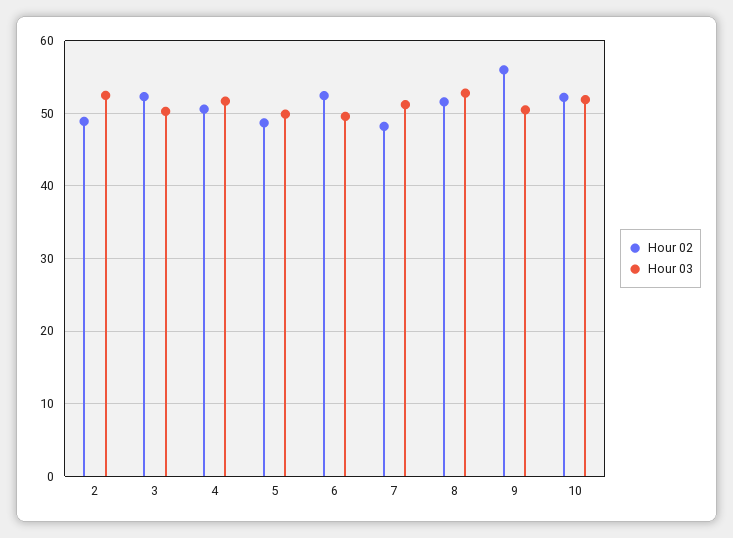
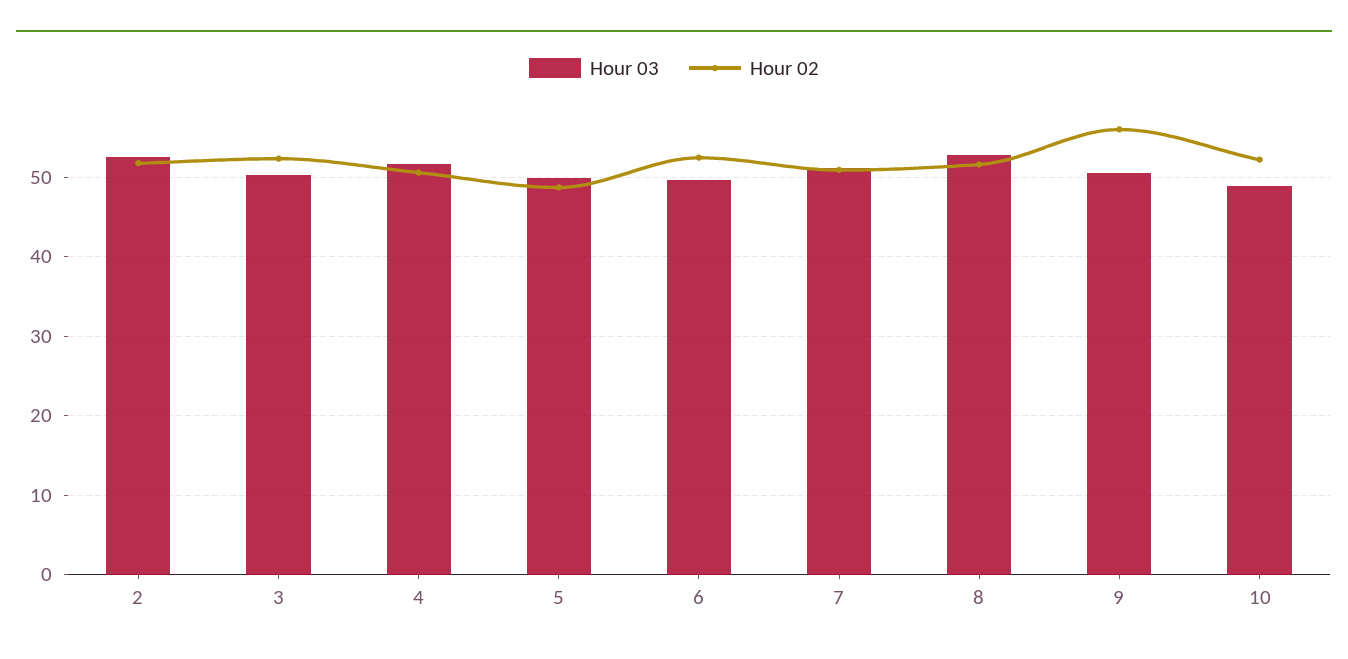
Hour 02, 2: 49 -> 52
Hour 02, 7: 48 -> 51
Hour 03, 10: 52 -> 49

